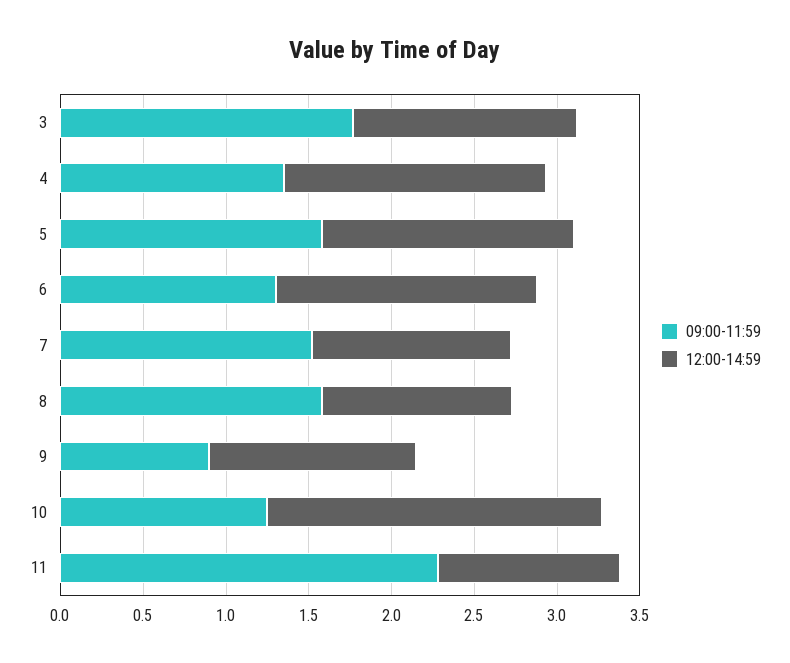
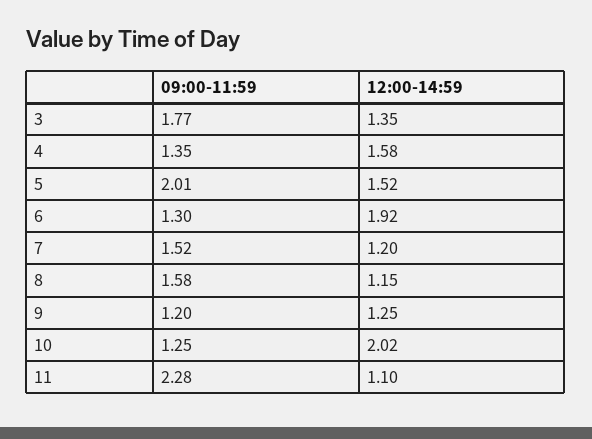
09:00-11:59, 5: 1.6 -> 2.01
12:00-14:59, 6: 1.6 -> 1.92
09:00-11:59, 9: 0.9 -> 1.2

